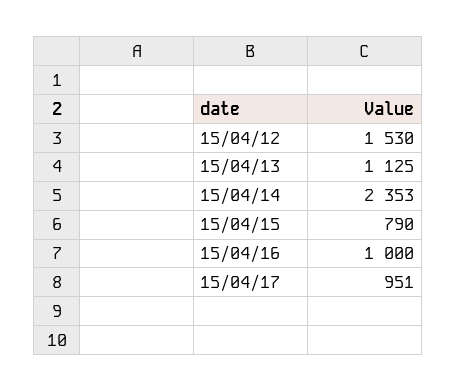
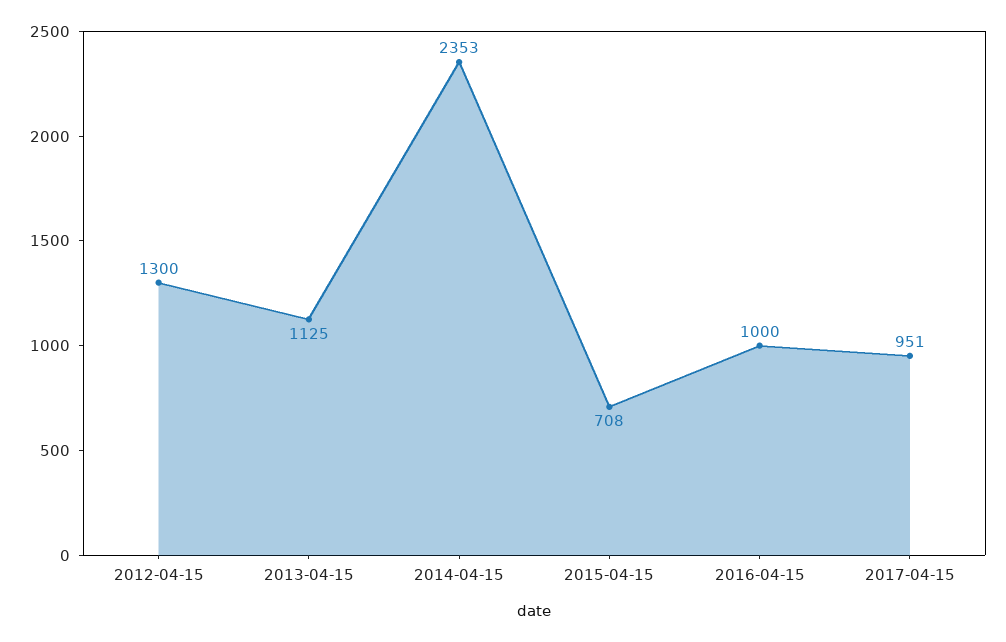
15/04/12: 1530 -> 1300
15/04/15: 790 -> 708

